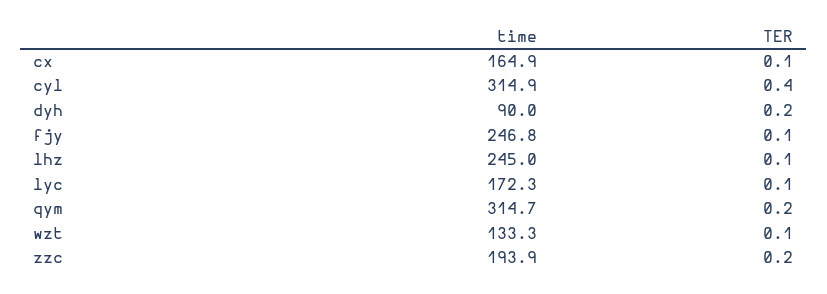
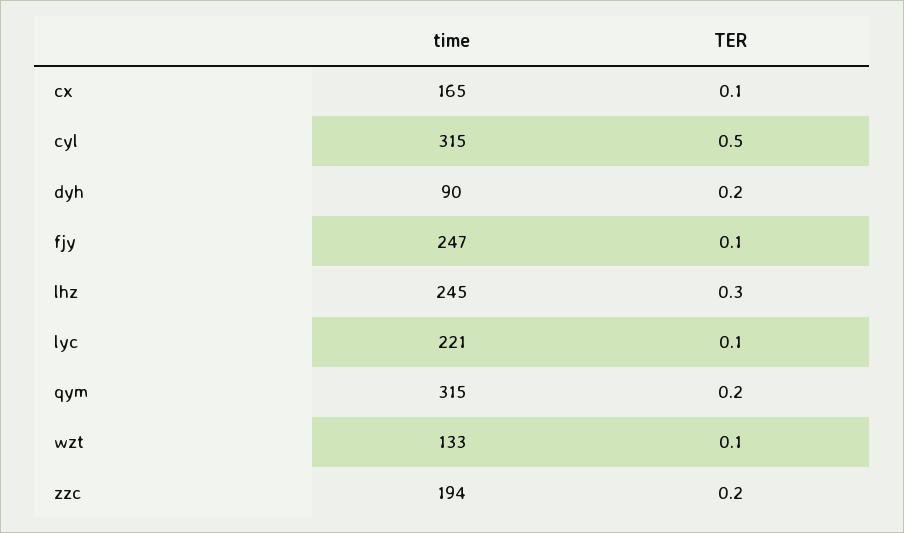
TER, cyl: 0.4 -> 0.5
TER, lhz: 0.1 -> 0.3
time, lyc: 172.3 -> 221

